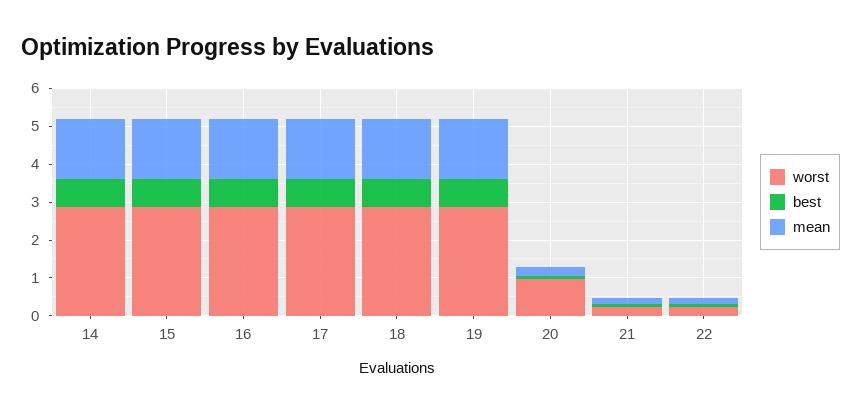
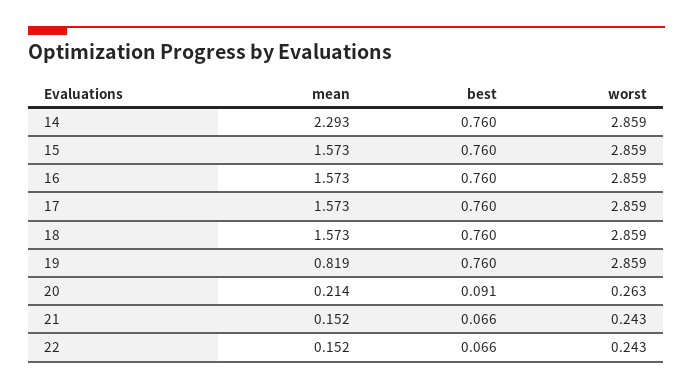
mean, 14: 1.5 -> 2.293
mean, 19: 1.5 -> 0.819
worst, 20: 1 -> 0.263

